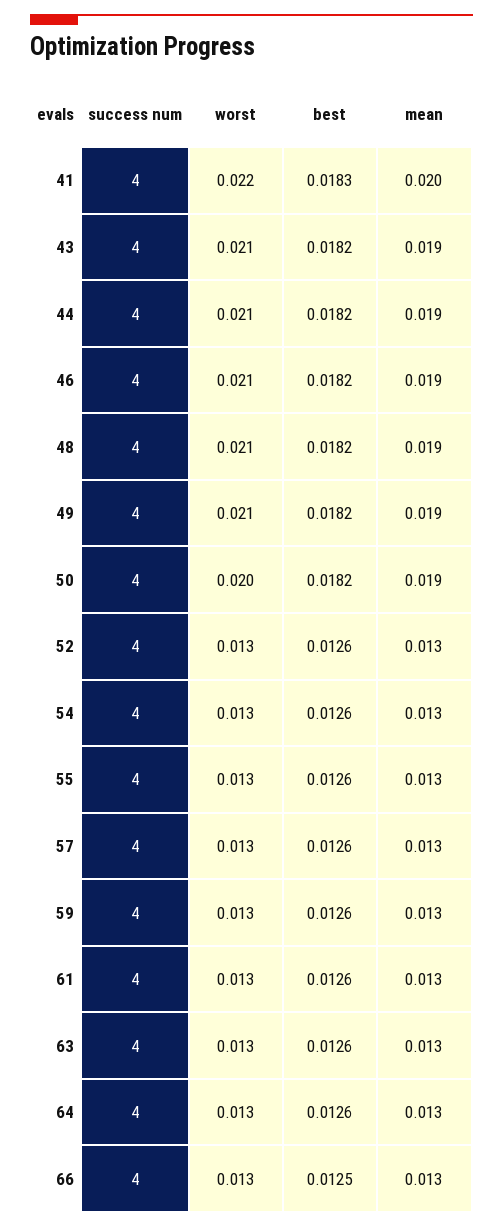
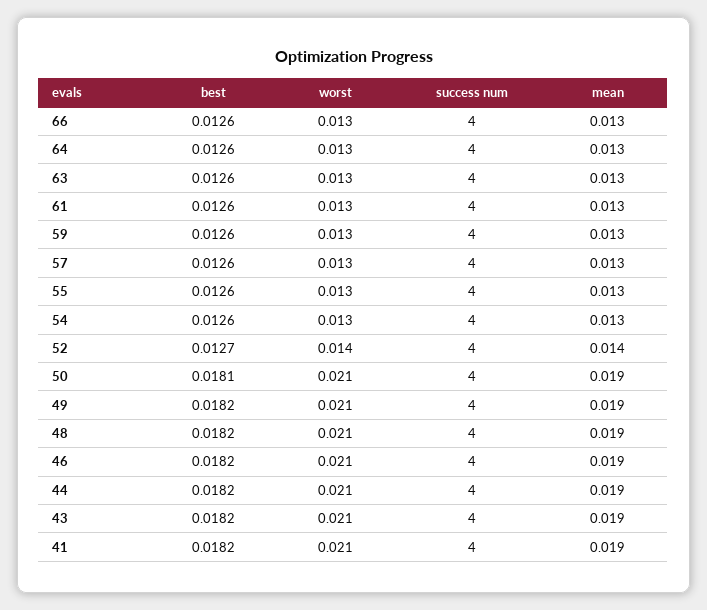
worst, 41: 0.022 -> 0.021
best, 41: 0.0183 -> 0.0182
mean, 41: 0.02 -> 0.019
worst, 50: 0.02 -> 0.021
best, 50: 0.0182 -> 0.0181
worst, 52: 0.013 -> 0.014
best, 52: 0.0126 -> 0.0127
mean, 52: 0.013 -> 0.014
best, 66: 0.0125 -> 0.0126

